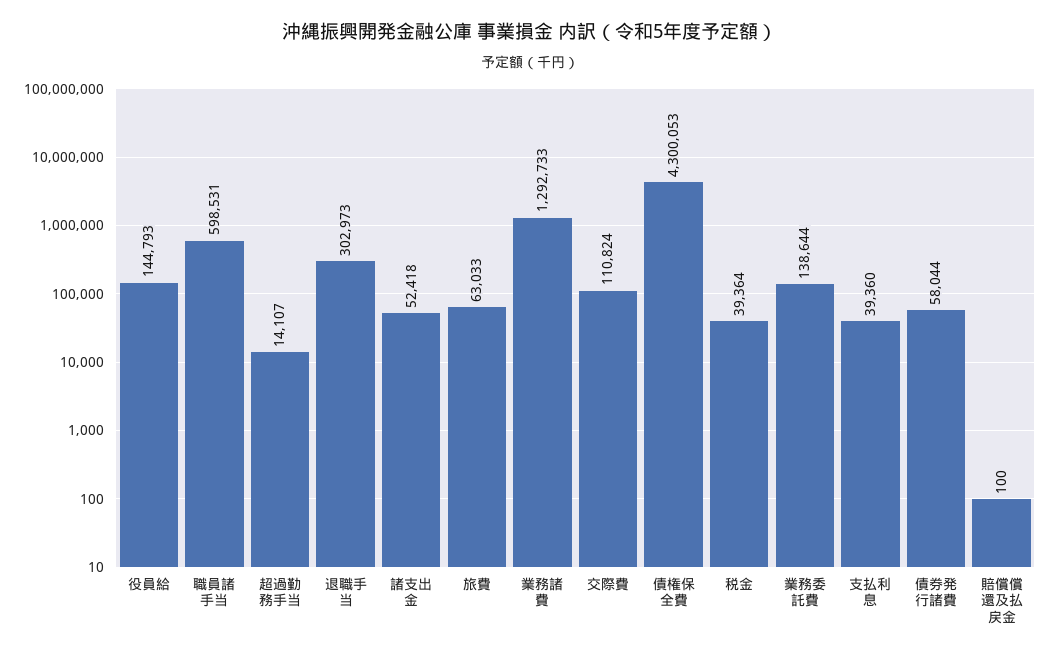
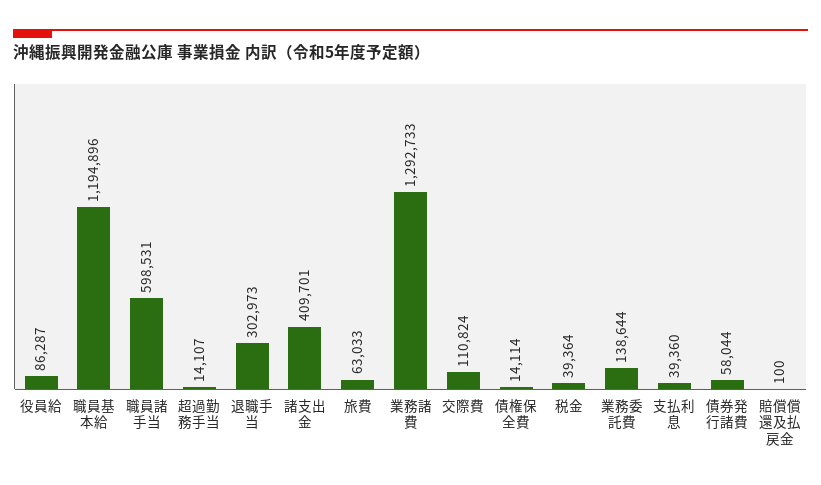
役員給: 144793 -> 86287
諸支出金: 52418 -> 409701
債権保全費: 4300053 -> 14114
職員基本給: none -> 1194896

